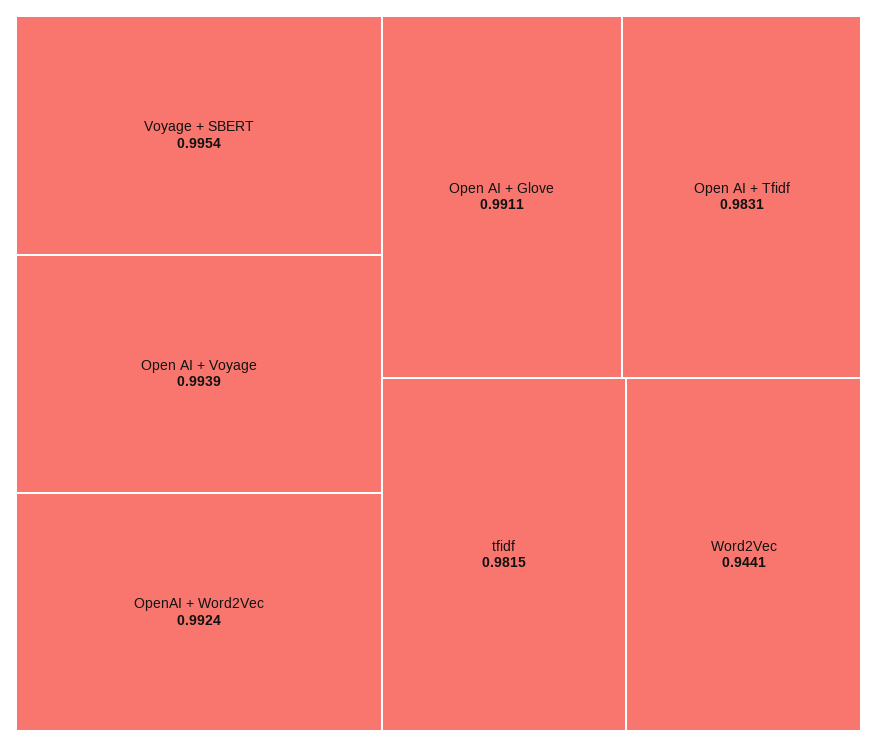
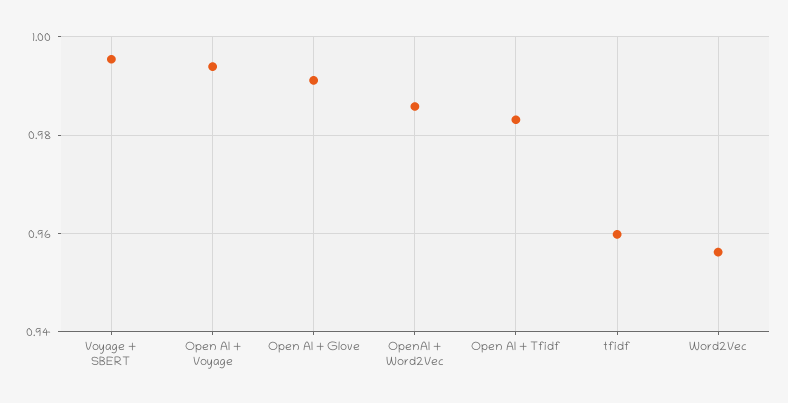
OpenAI + Word2Vec: 0.9924 -> 0.986
tfidf: 0.9815 -> 0.96
Word2Vec: 0.9441 -> 0.956

